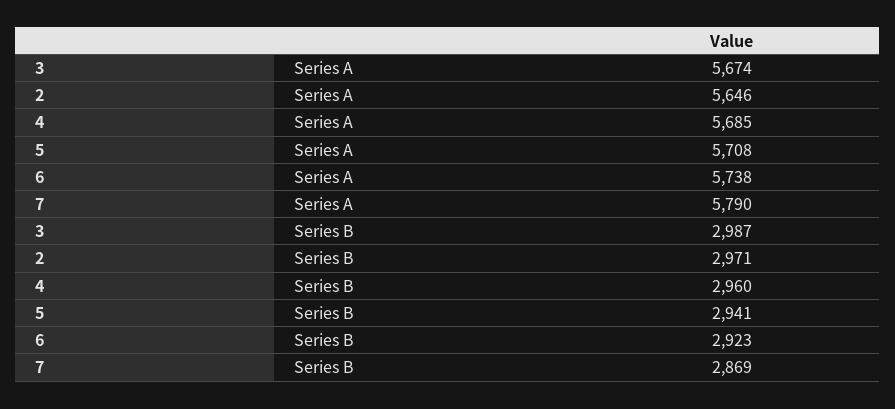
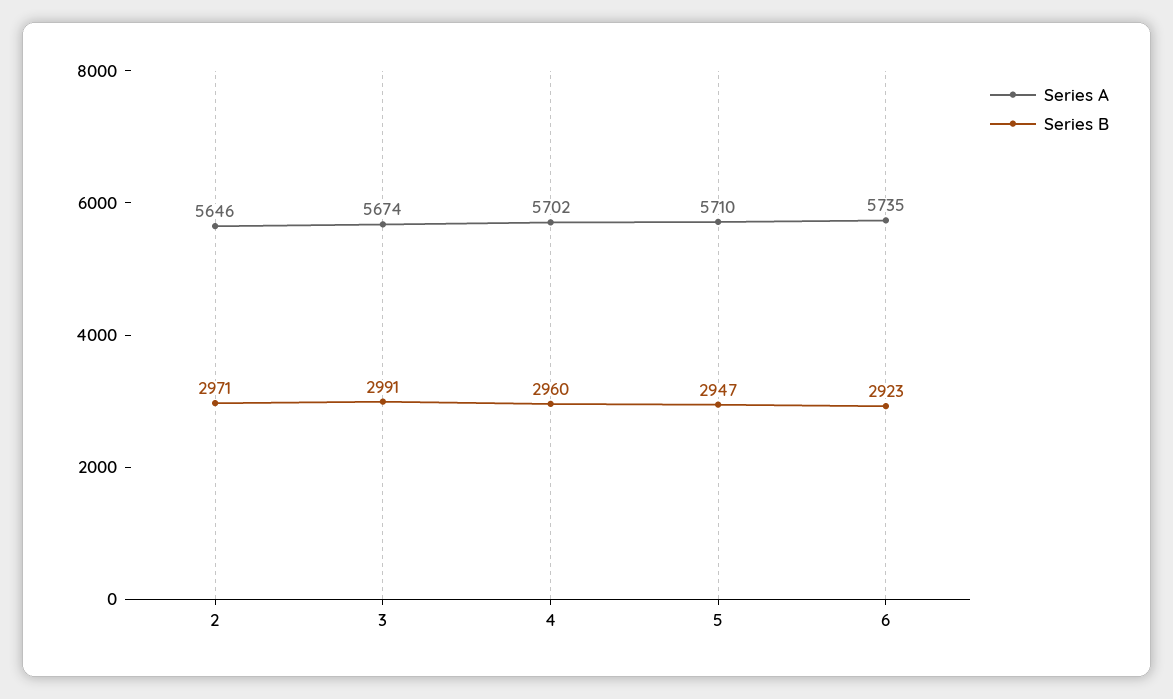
Series A, 4: 5685 -> 5702
Series A, 5: 5708 -> 5710
Series A, 6: 5738 -> 5735
Series A, 7: 5790 -> none
Series B, 3: 2987 -> 2991
Series B, 5: 2941 -> 2947
Series B, 7: 2869 -> none

